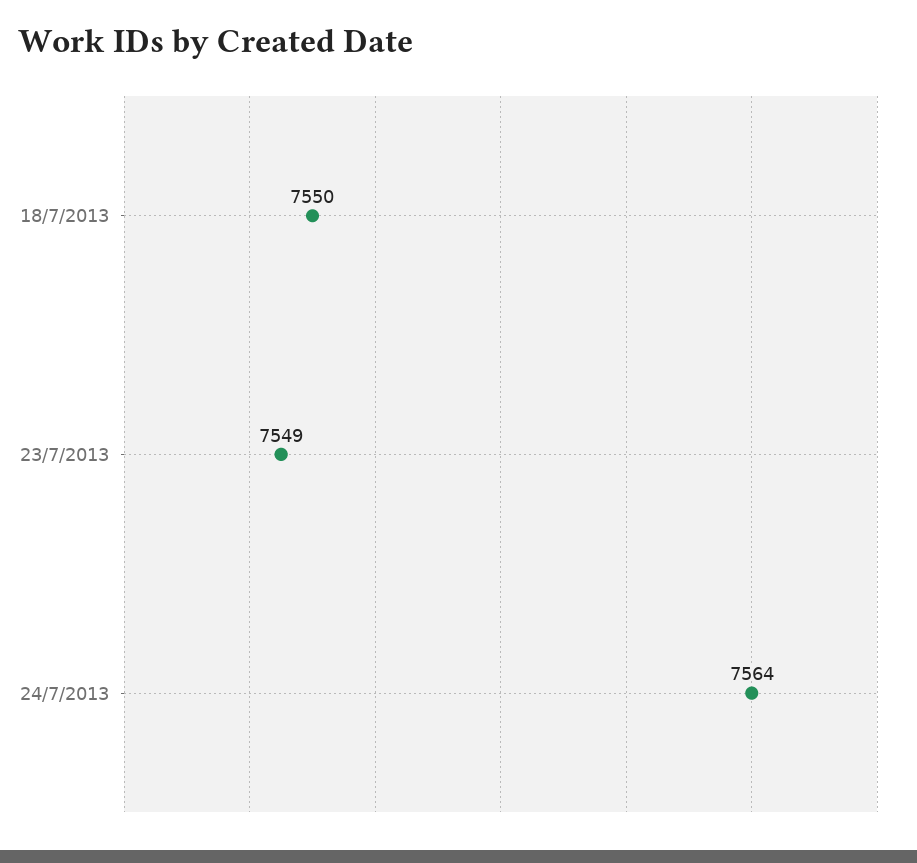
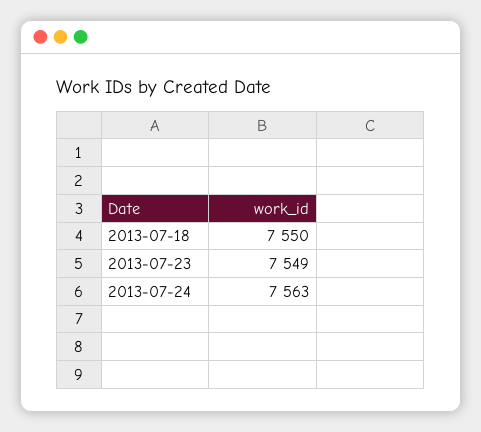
24/7/2013: 7564 -> 7563

